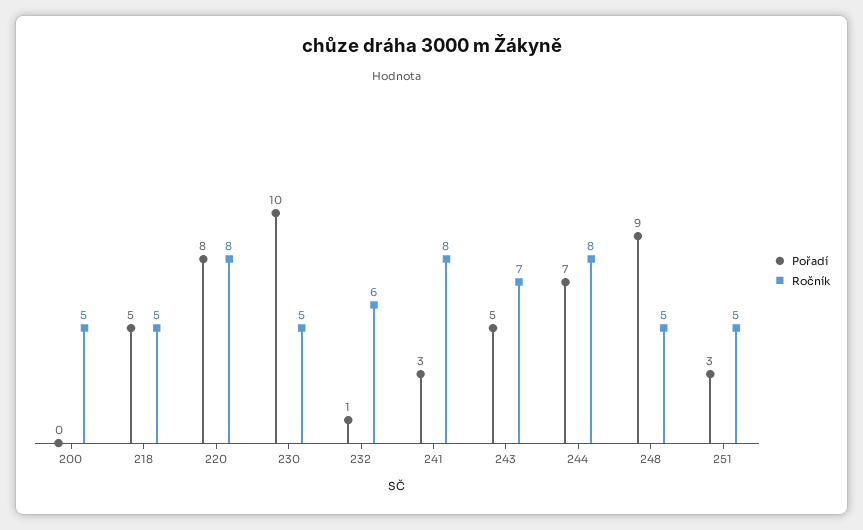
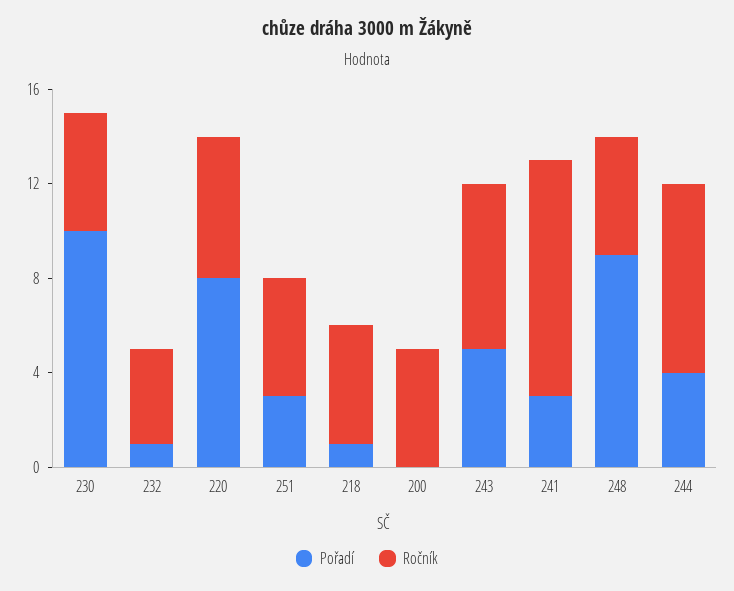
Pořadí, 218: 5 -> 1
Ročník, 220: 8 -> 6
Ročník, 232: 6 -> 4
Ročník, 241: 8 -> 10
Pořadí, 244: 7 -> 4

